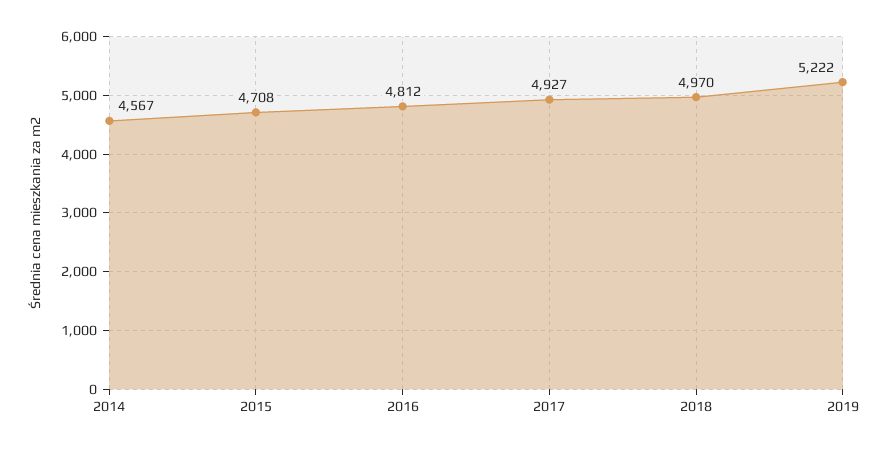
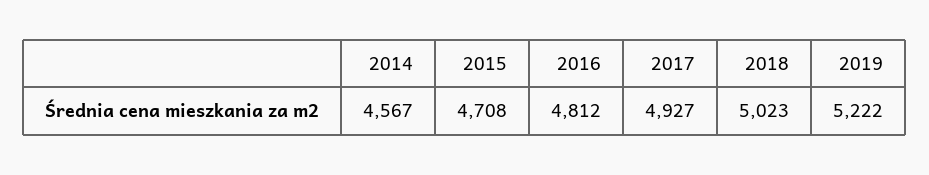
2018: 4970 -> 5023

